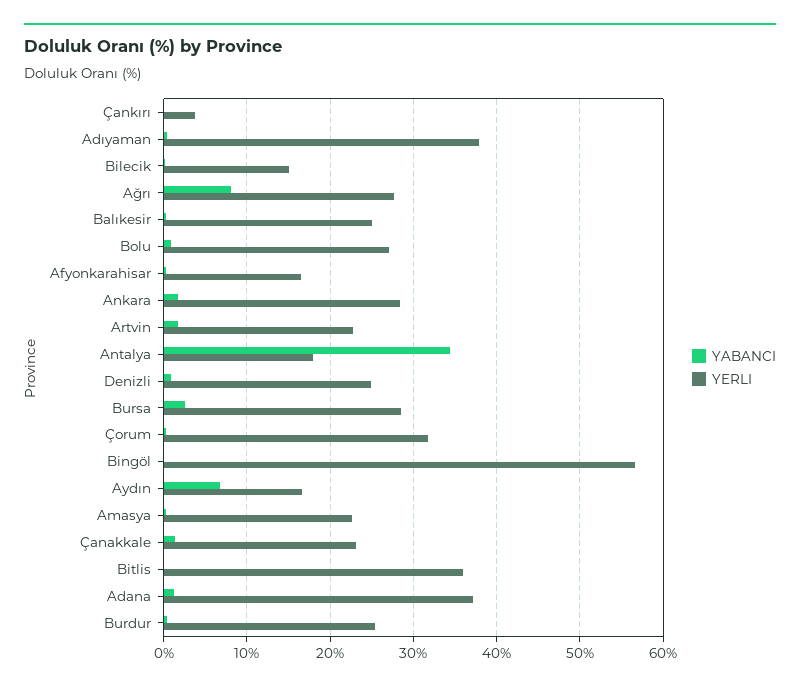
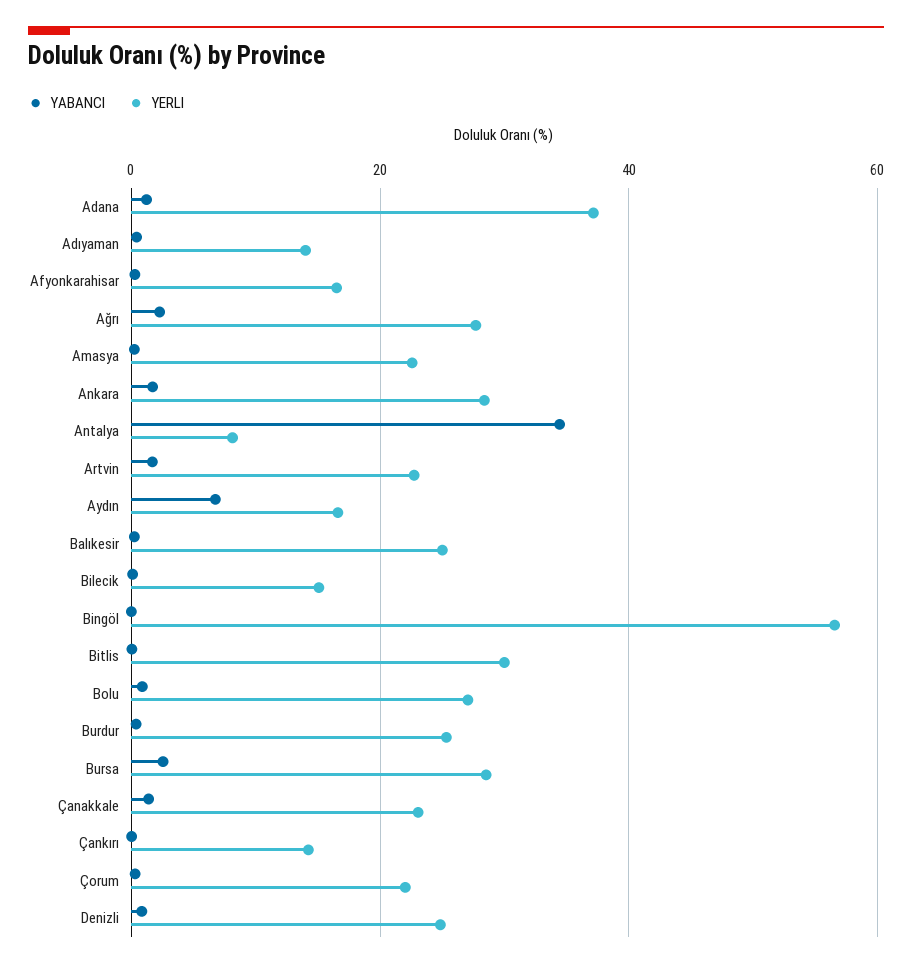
YERLI, Çankırı: 4 -> 14
YERLI, Adıyaman: 38 -> 14
YABANCI, Ağrı: 8 -> 2
YERLI, Antalya: 18 -> 8
YERLI, Çorum: 32 -> 22
YERLI, Bitlis: 36 -> 30

